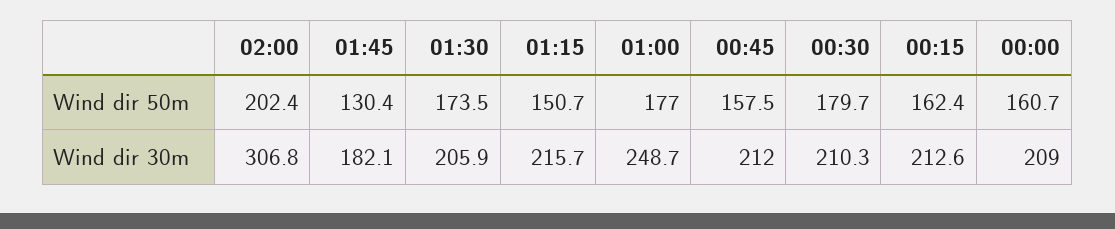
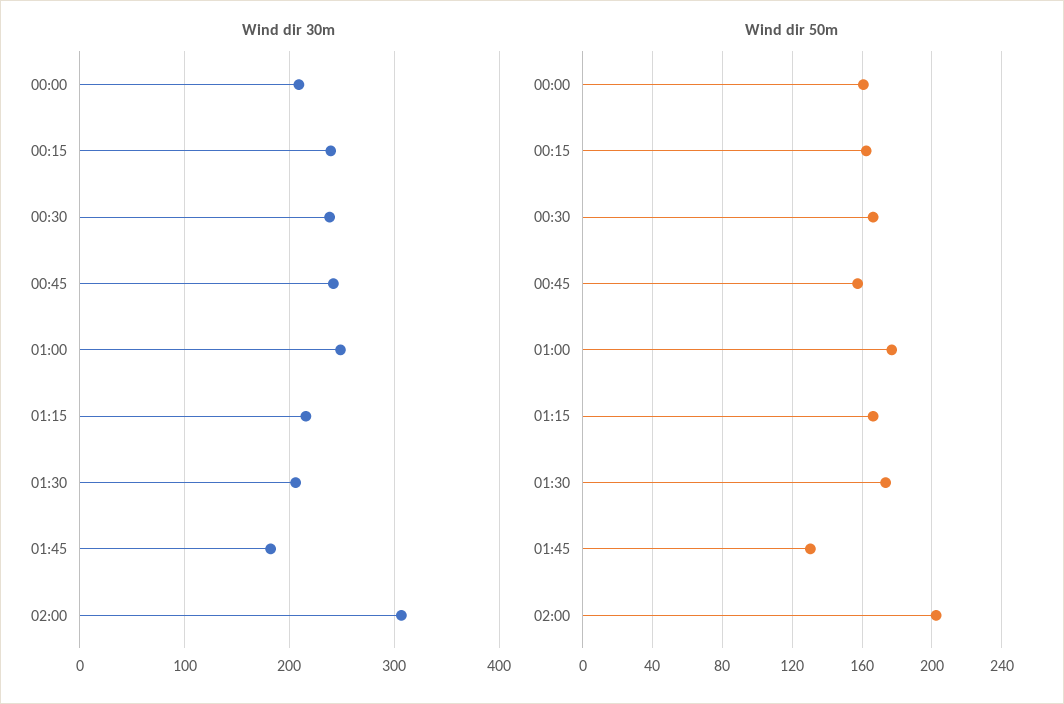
Wind dir 50m, 01:15: 150.7 -> 165
Wind dir 50m, 00:30: 179.7 -> 165
Wind dir 30m, 00:45: 212 -> 240
Wind dir 30m, 00:30: 210.3 -> 240
Wind dir 30m, 00:15: 212.6 -> 240

